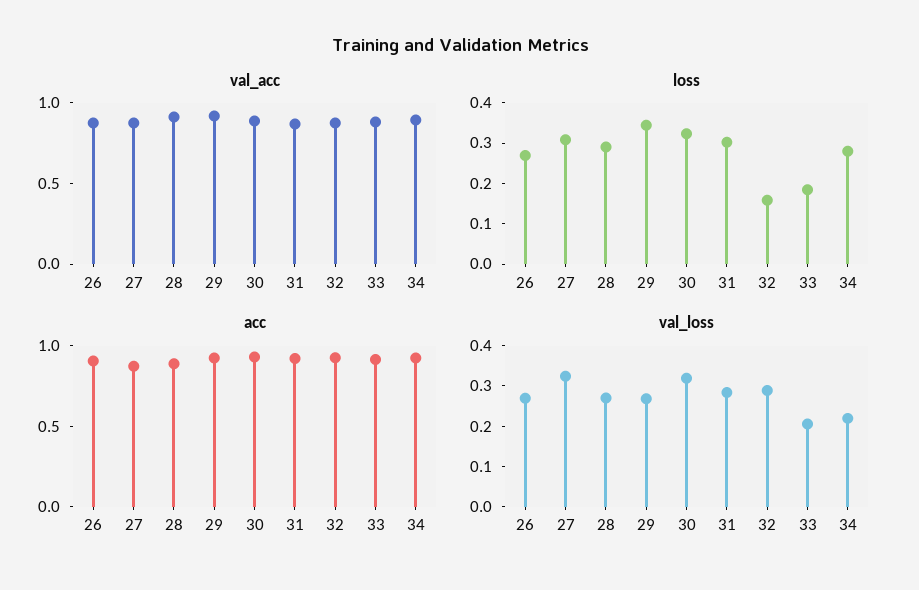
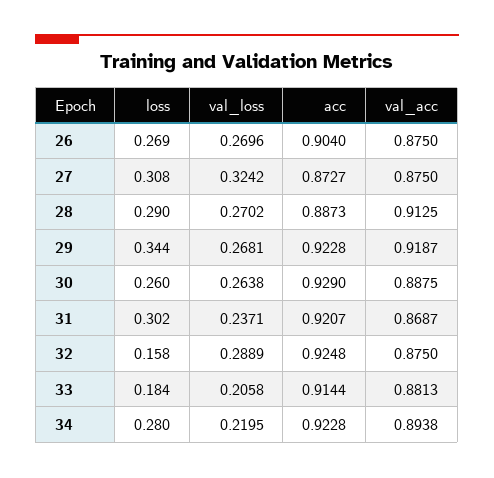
loss, 30: 0.32 -> 0.26
val_loss, 30: 0.32 -> 0.2638
val_loss, 31: 0.28 -> 0.2371

